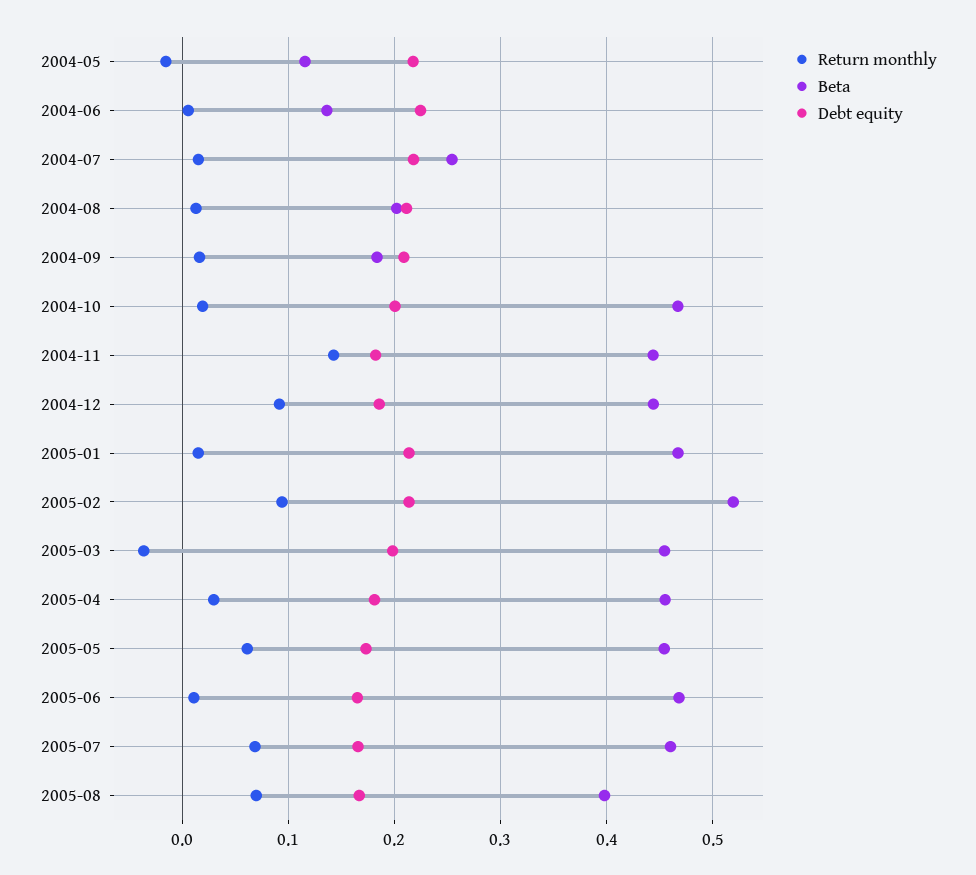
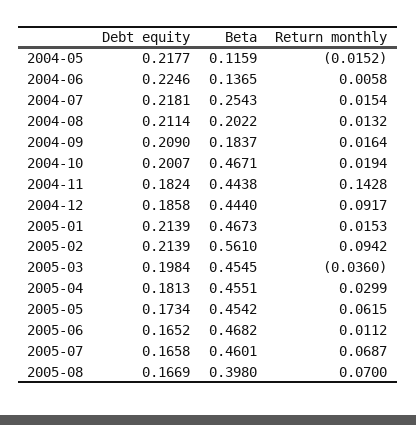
Beta, 2005-02: 0.52 -> 0.561

